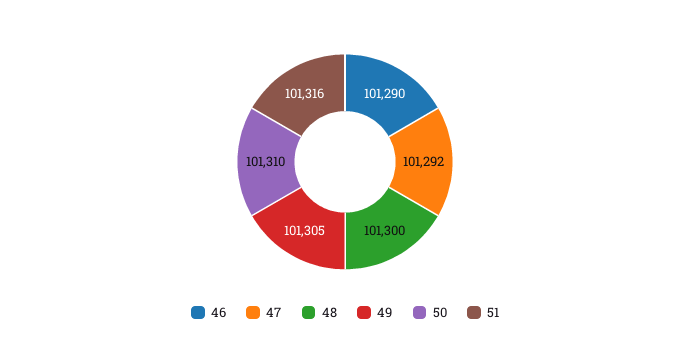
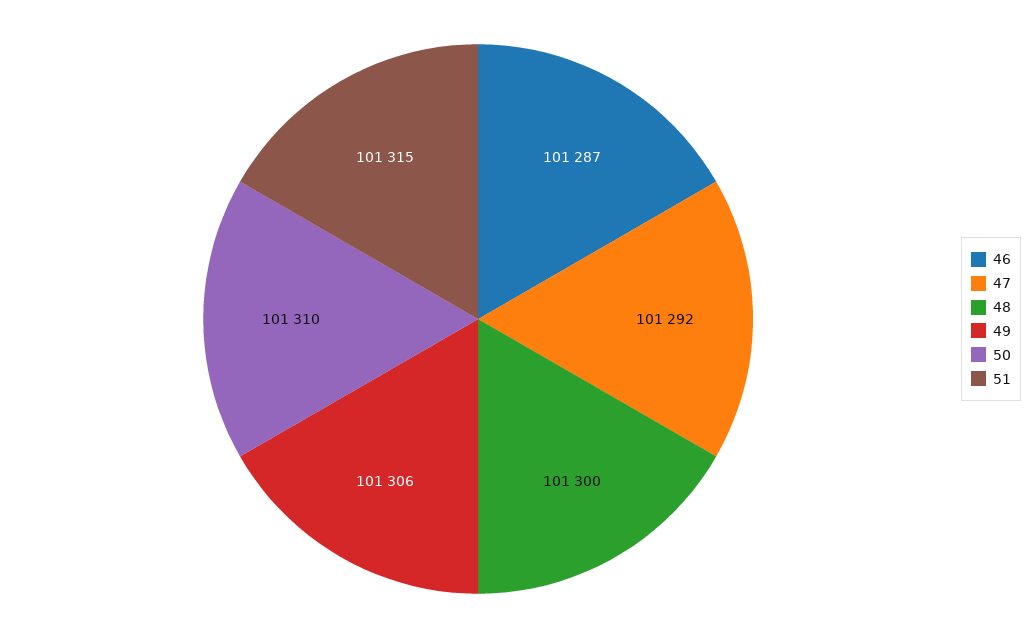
46: 101290 -> 101287
49: 101305 -> 101306
51: 101316 -> 101315

